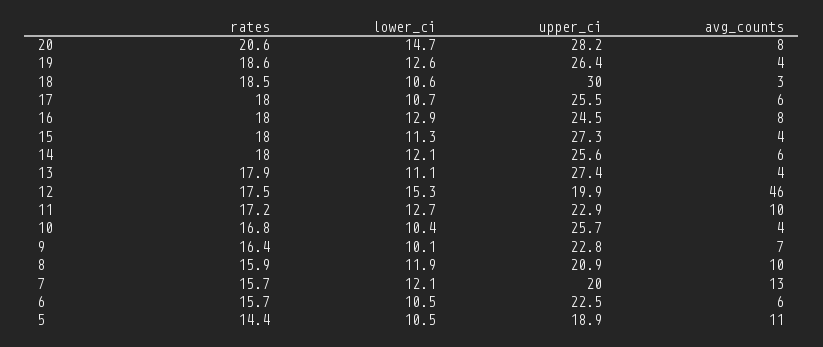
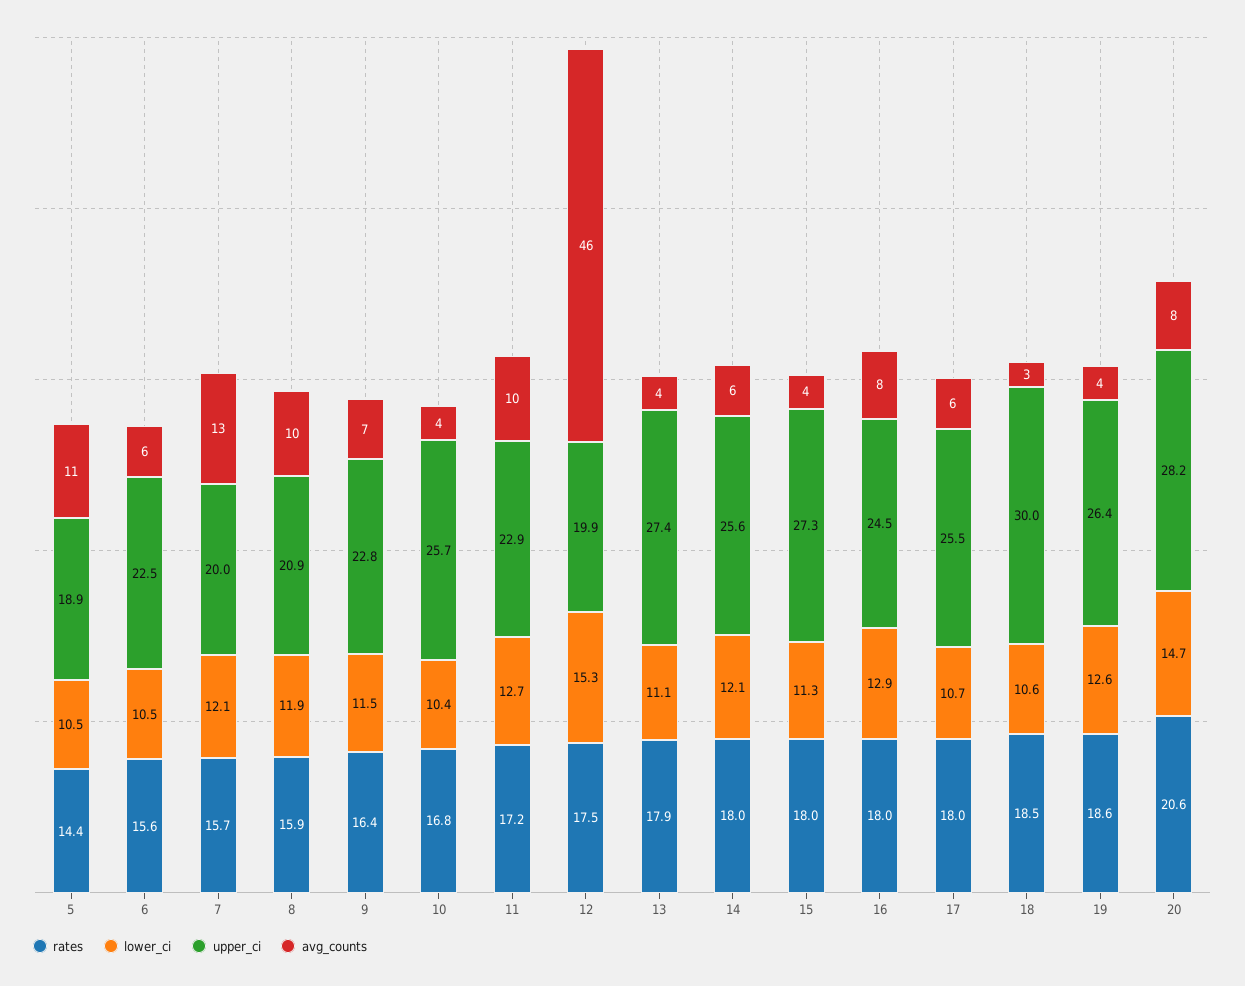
lower_ci, 9: 10.1 -> 11.5
rates, 6: 15.7 -> 15.6

